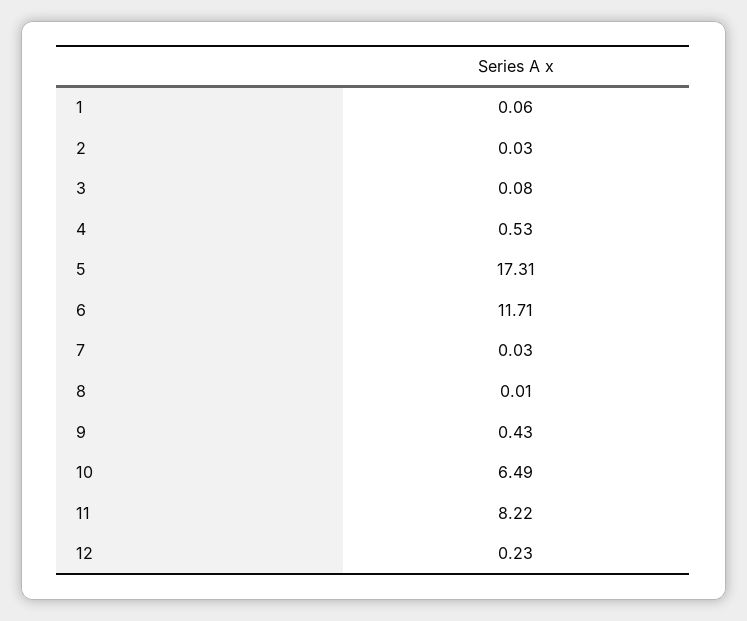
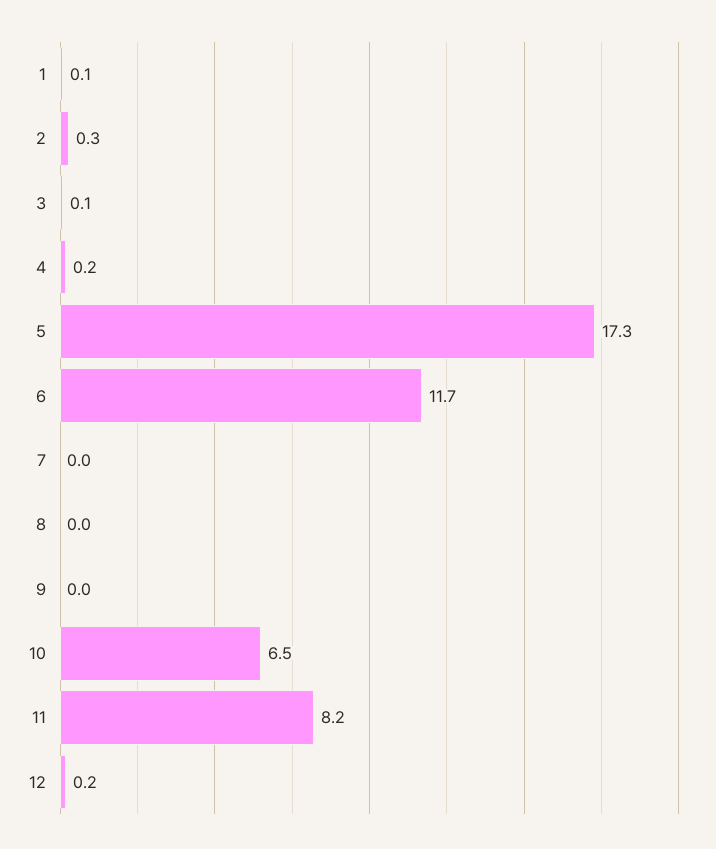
2: 0.03 -> 0.3
4: 0.53 -> 0.2
9: 0.43 -> 0

